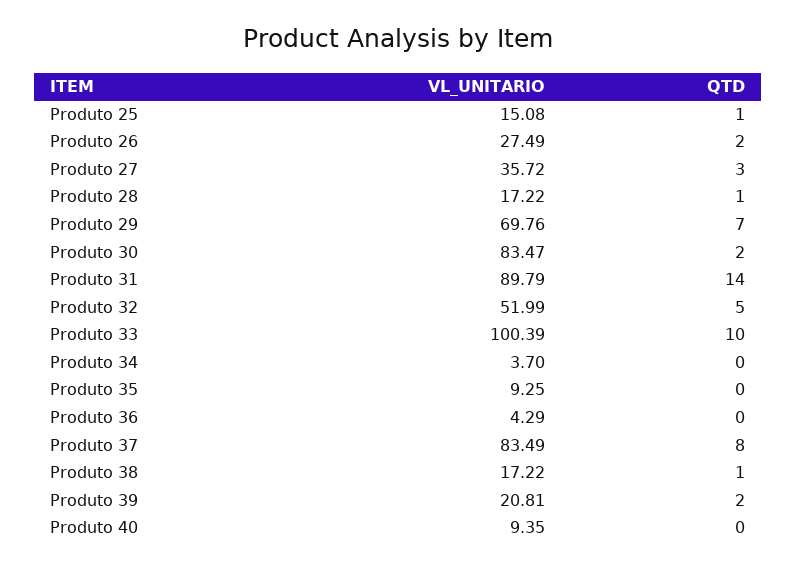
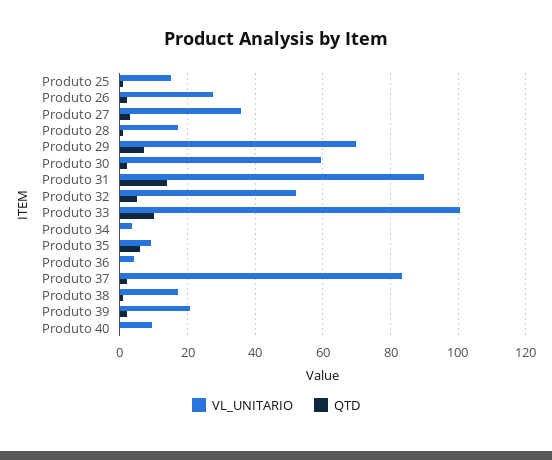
VL_UNITARIO, Produto 30: 83.47 -> 60
QTD, Produto 35: 0 -> 6
QTD, Produto 37: 8 -> 2

